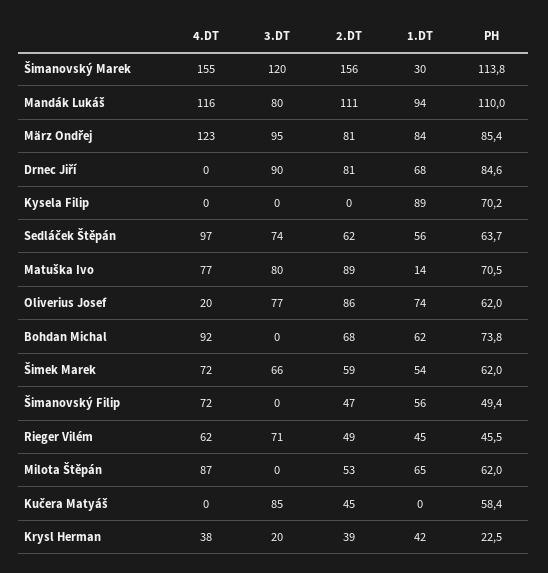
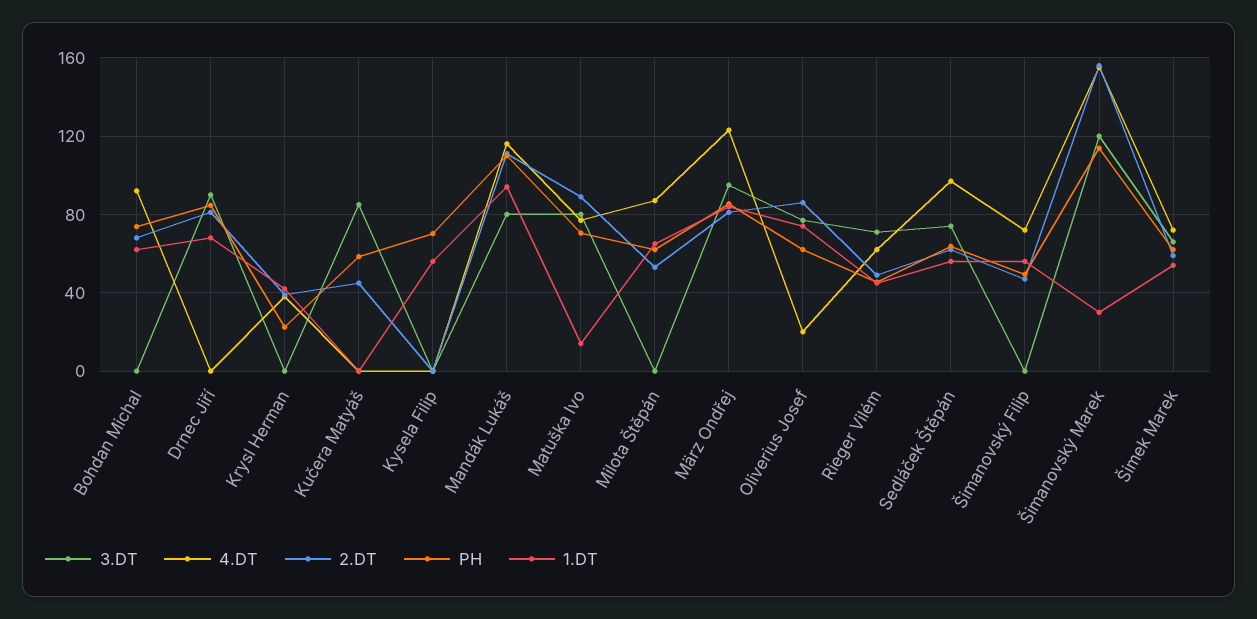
1.DT, Kysela Filip: 89 -> 55
3.DT, Krysl Herman: 20 -> 0

